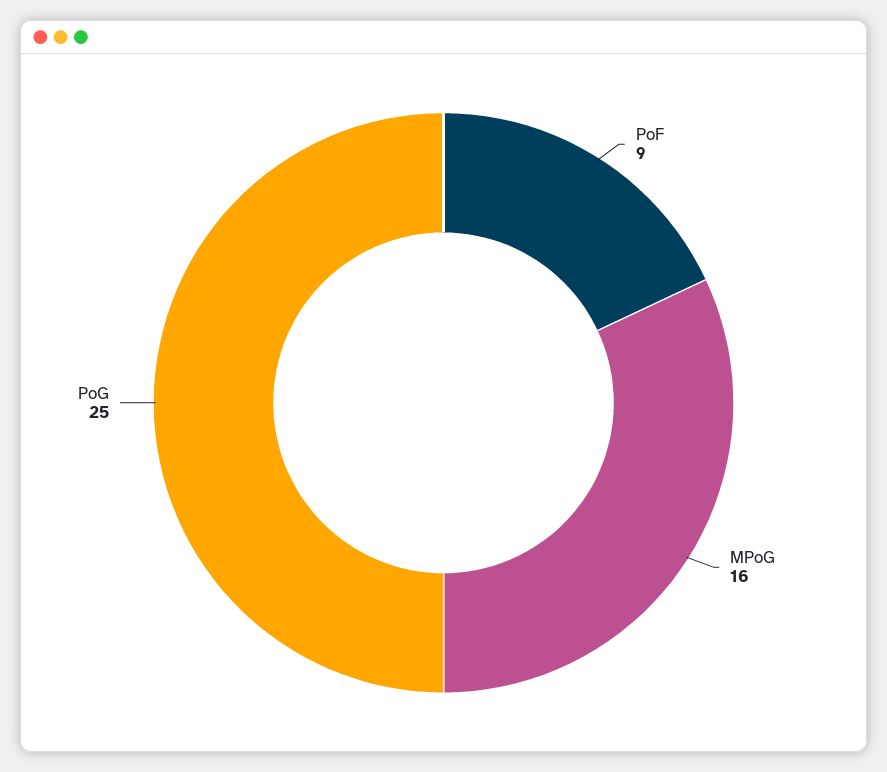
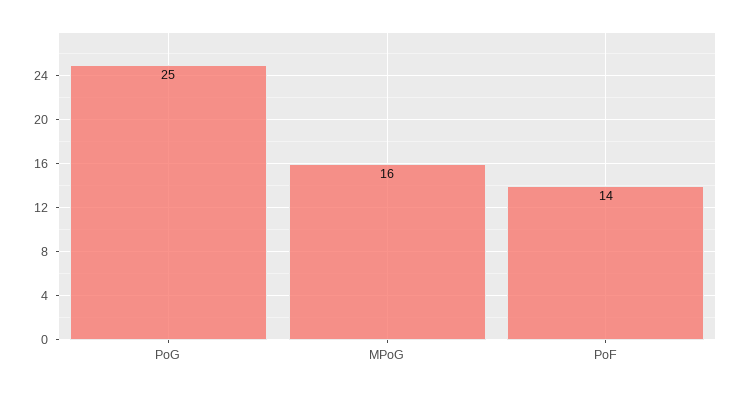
PoF: 9 -> 14

